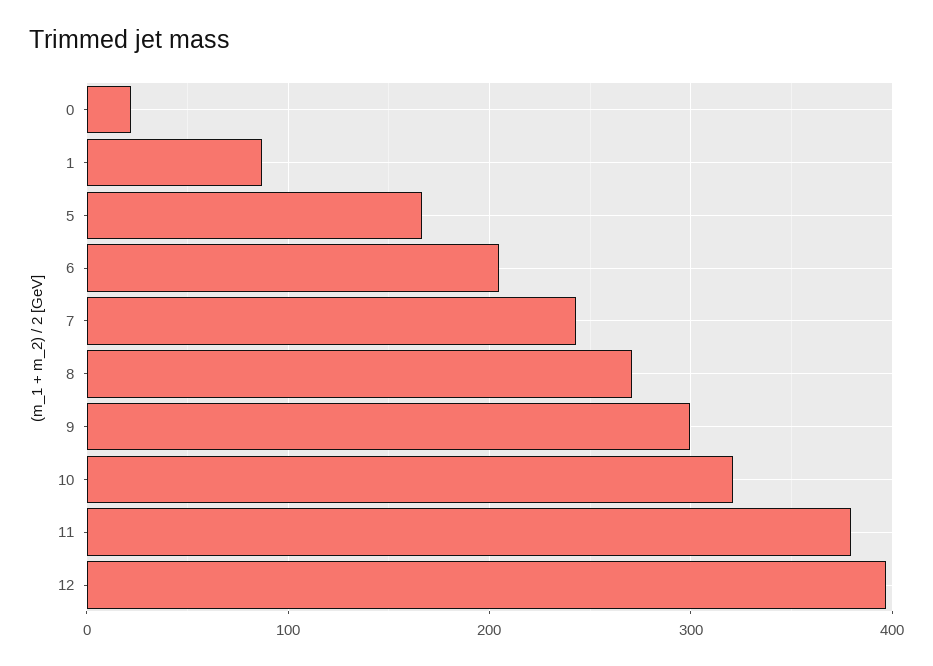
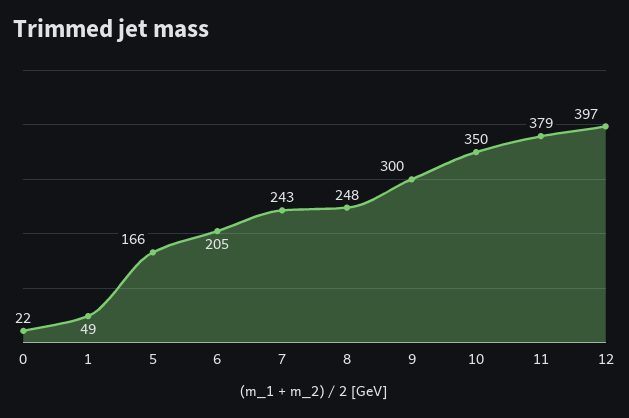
1: 90 -> 49
8: 270 -> 248
10: 320 -> 350

